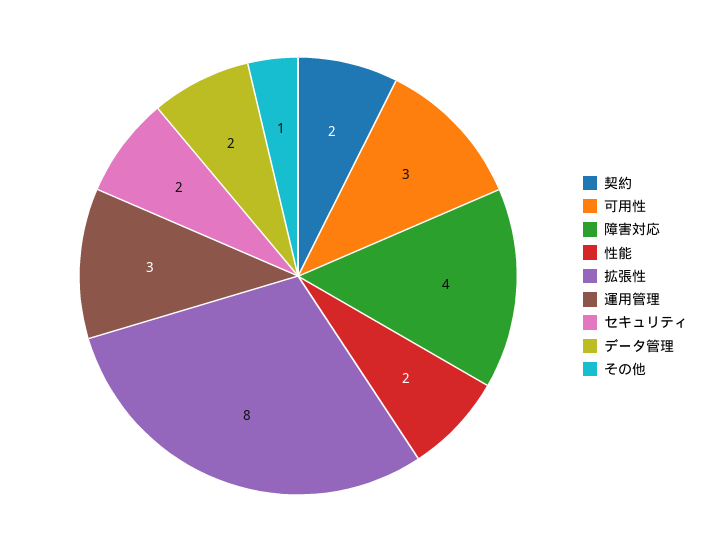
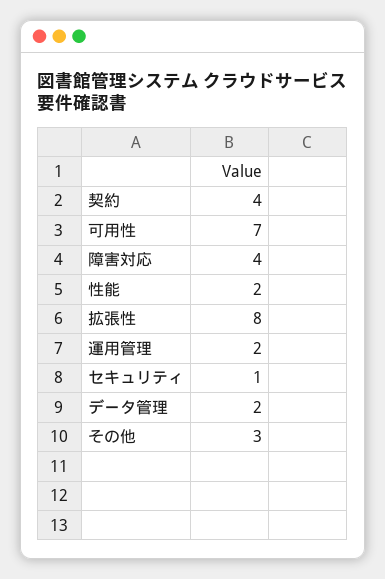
契約: 2 -> 4
可用性: 3 -> 7
運用管理: 3 -> 2
セキュリティ: 2 -> 1
その他: 1 -> 3

